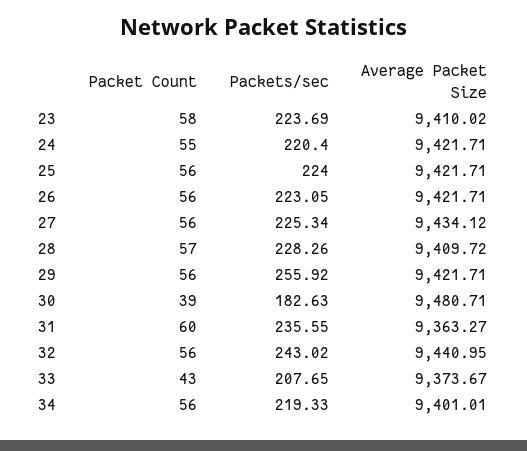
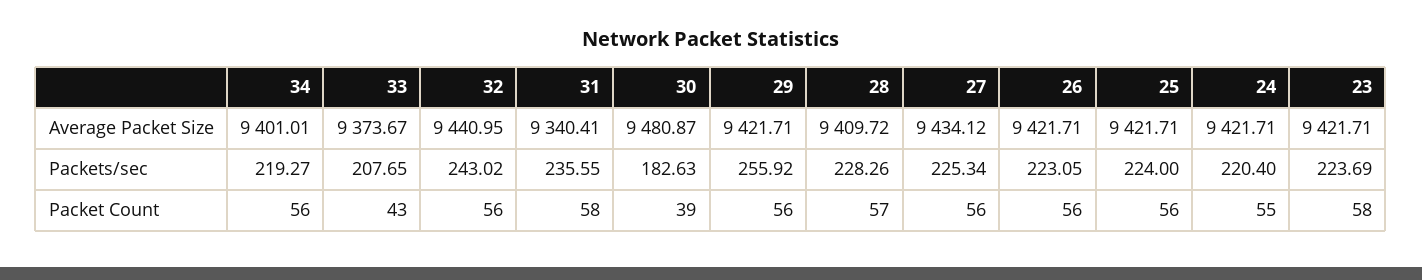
Average Packet Size, 23: 9410.02 -> 9421.71
Average Packet Size, 30: 9480.71 -> 9480.87
Packet Count, 31: 60 -> 58
Average Packet Size, 31: 9363.27 -> 9340.41
Packets/sec, 34: 219.33 -> 219.27

